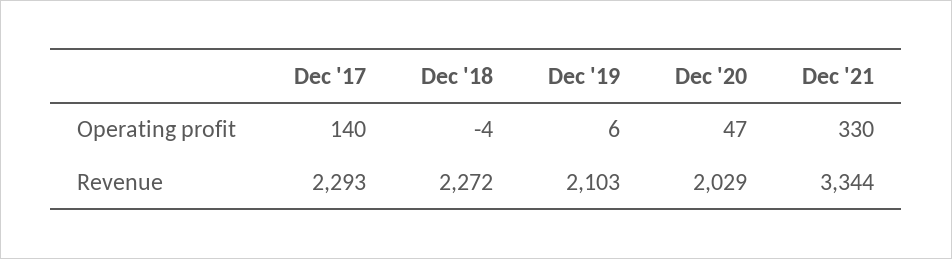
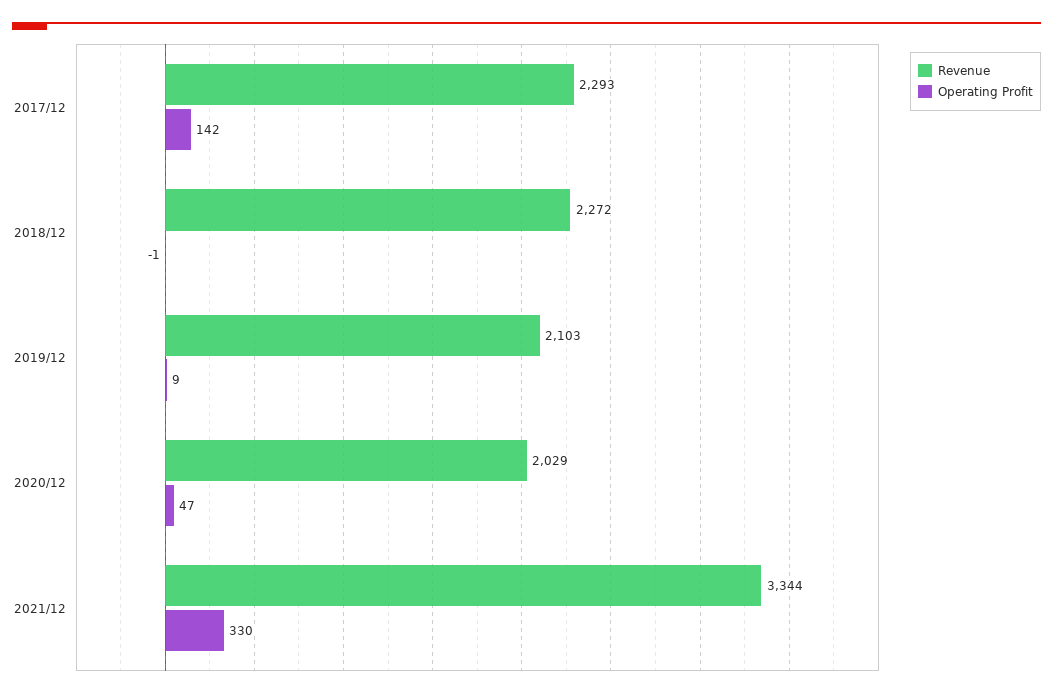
Operating profit, Dec '17: 140 -> 142
Operating profit, Dec '18: -4 -> -1
Operating profit, Dec '19: 6 -> 9

